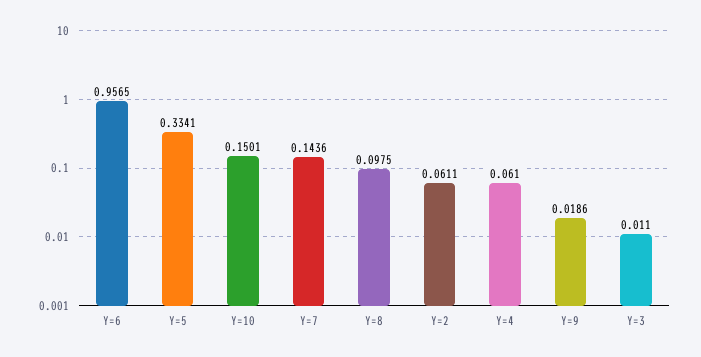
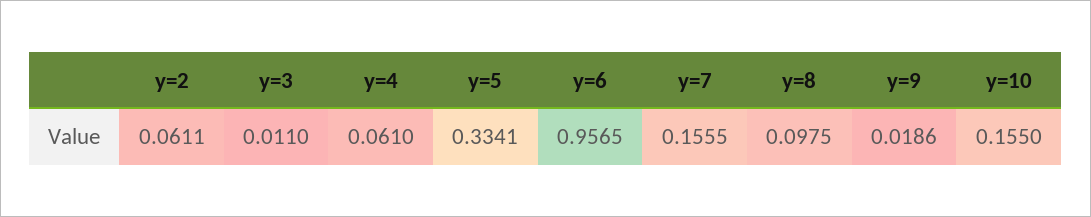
Y=10: 0.1501 -> 0.155
Y=7: 0.1436 -> 0.1555

